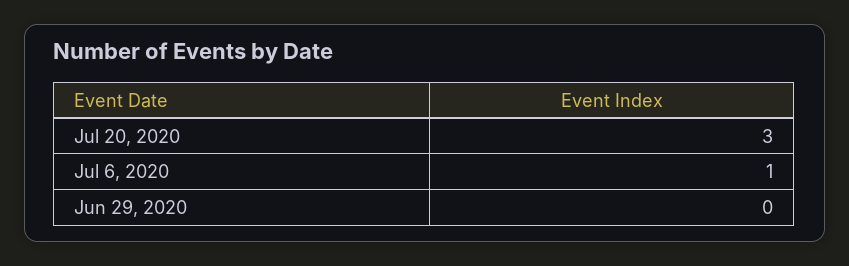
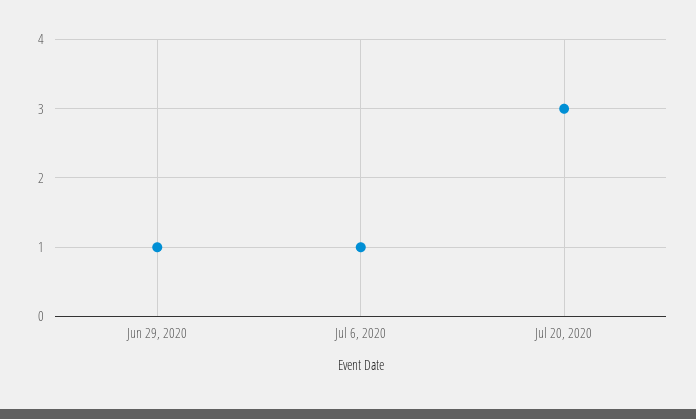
Jun 29, 2020: 0 -> 1

